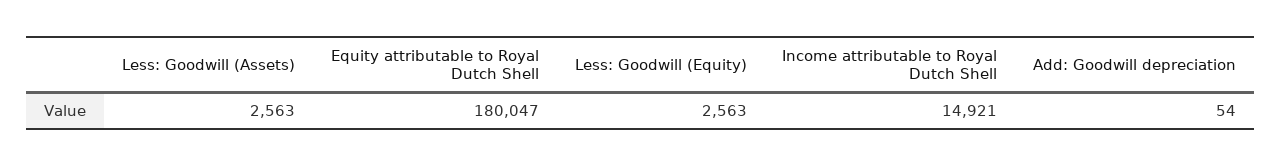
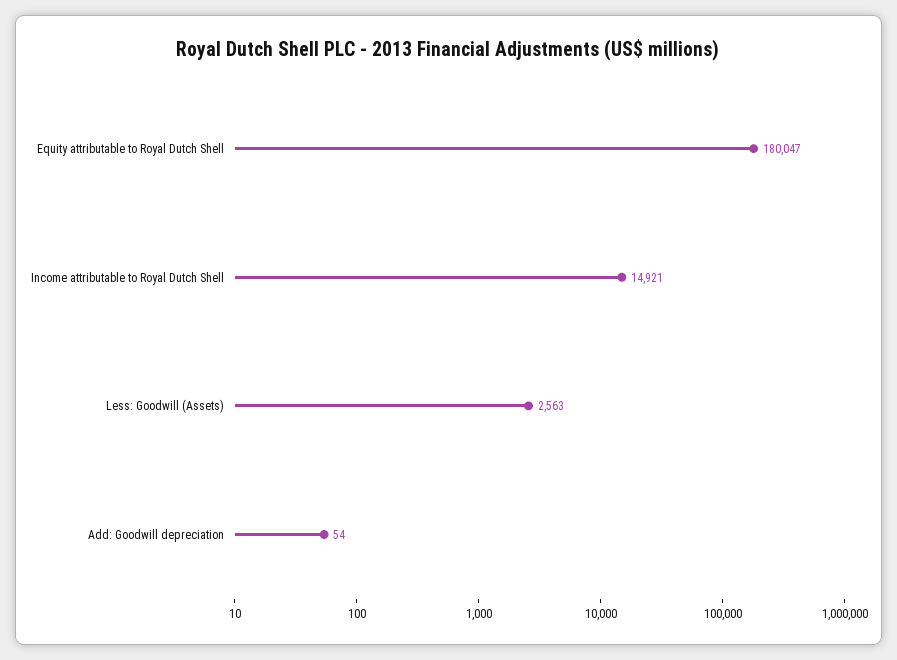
Less: Goodwill (Equity): 2563 -> none

